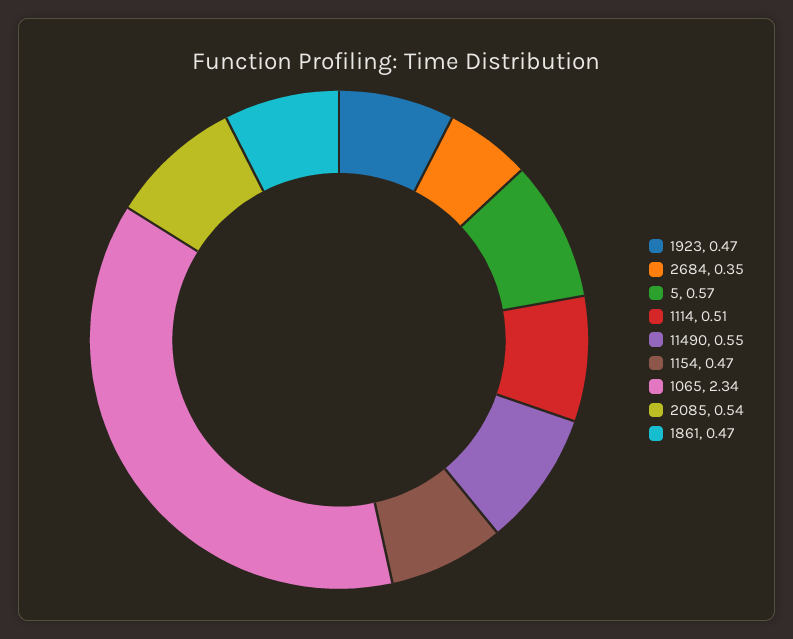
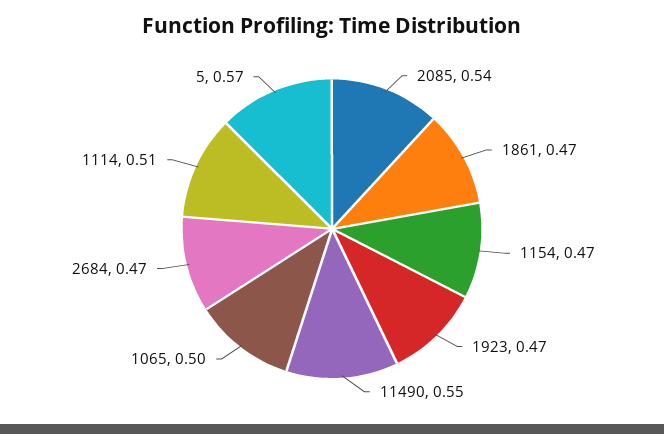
2684: 0.35 -> 0.47
1065: 2.34 -> 0.5

